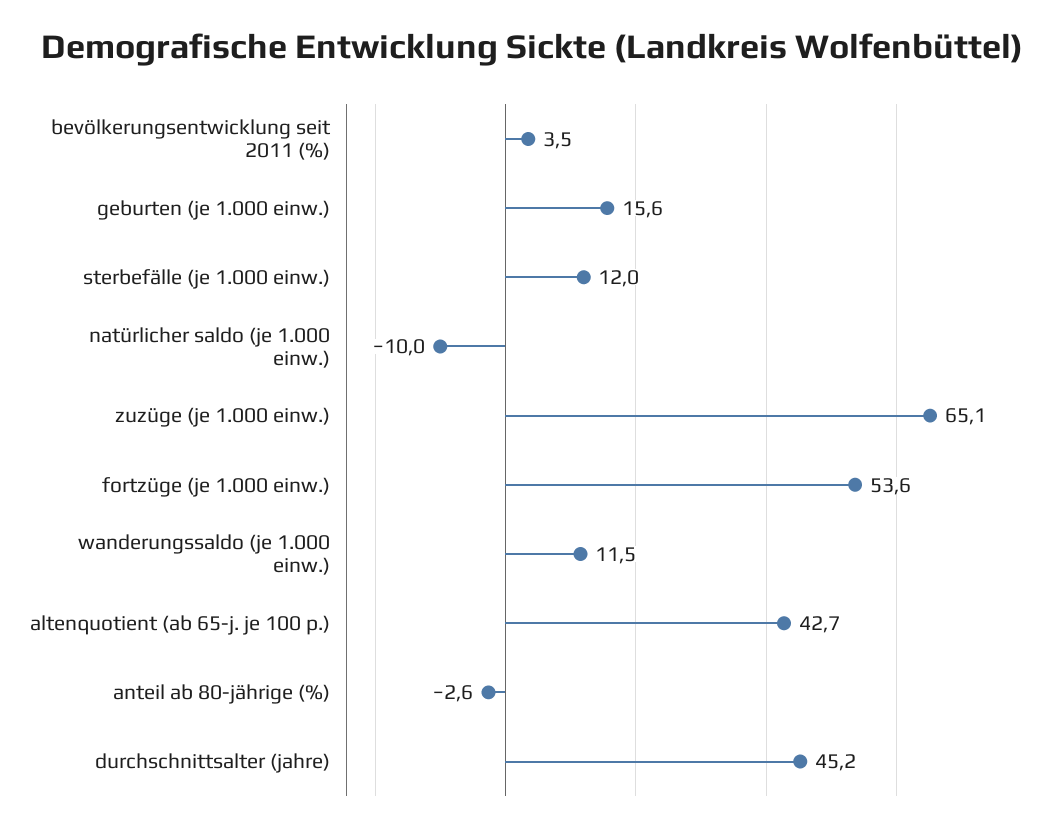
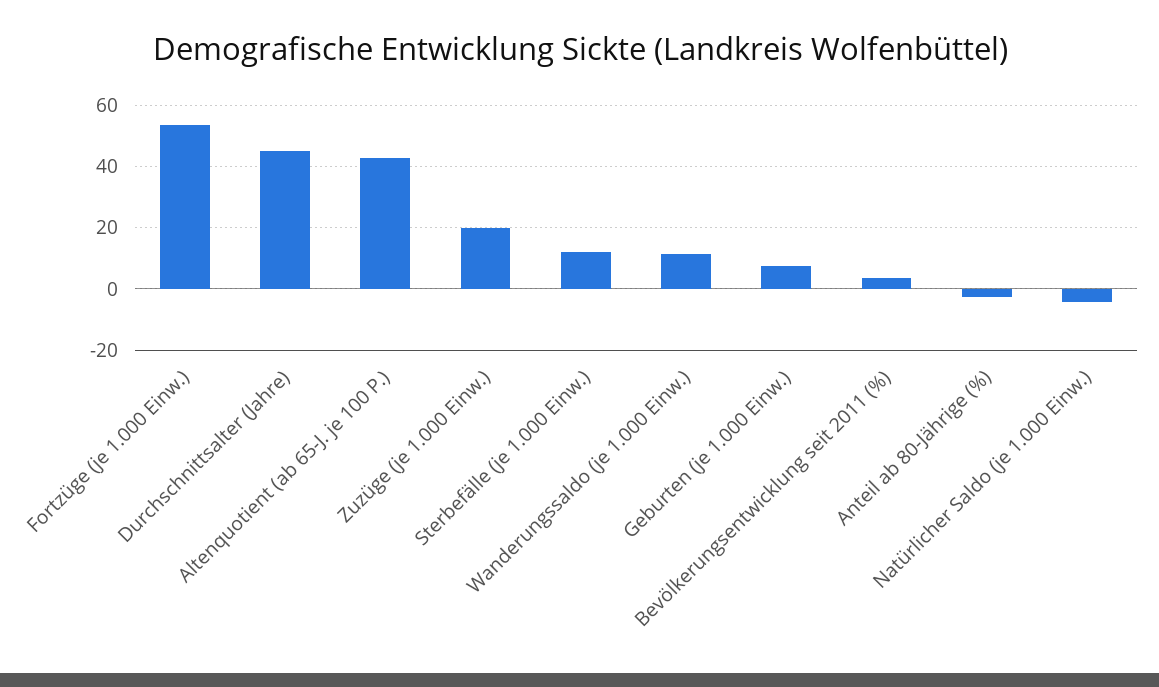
geburten (je 1.000 einw.): 15.6 -> 8
natürlicher saldo (je 1.000 einw.): -10 -> -4
zuzüge (je 1.000 einw.): 65.1 -> 20

